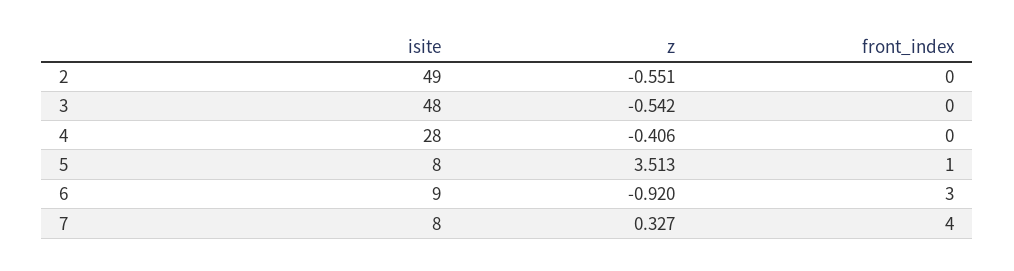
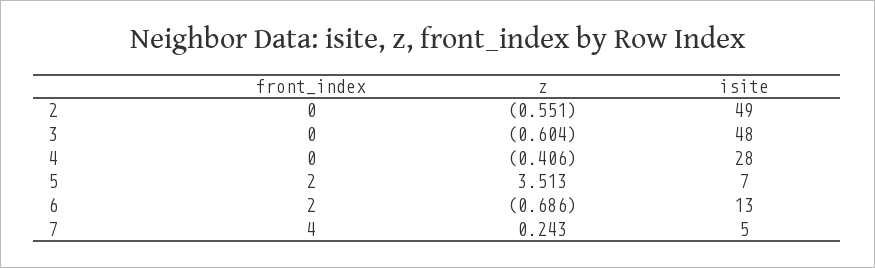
z, 3: -0.542 -> -0.604
isite, 5: 8 -> 7
front_index, 5: 1 -> 2
isite, 6: 9 -> 13
z, 6: -0.92 -> -0.686
front_index, 6: 3 -> 2
isite, 7: 8 -> 5
z, 7: 0.327 -> 0.243

